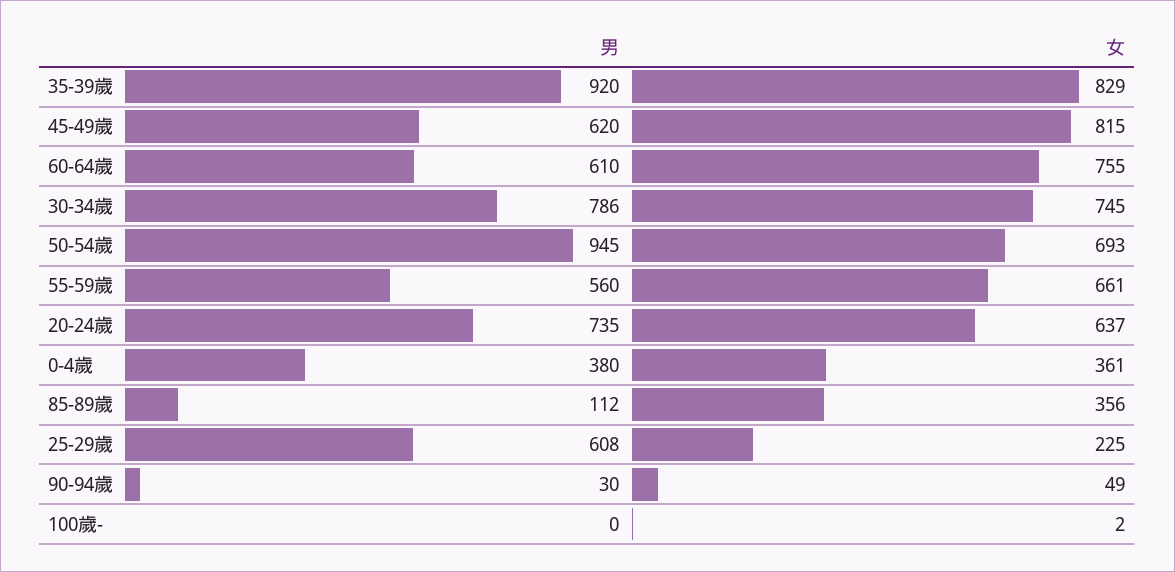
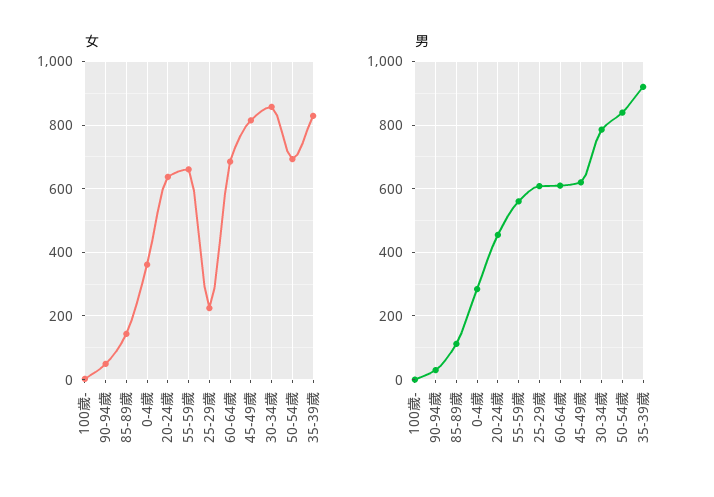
女, 60-64歲: 755 -> 680
女, 30-34歲: 745 -> 860
男, 50-54歲: 945 -> 840
男, 20-24歲: 735 -> 460
男, 0-4歲: 380 -> 280
女, 85-89歲: 356 -> 140

